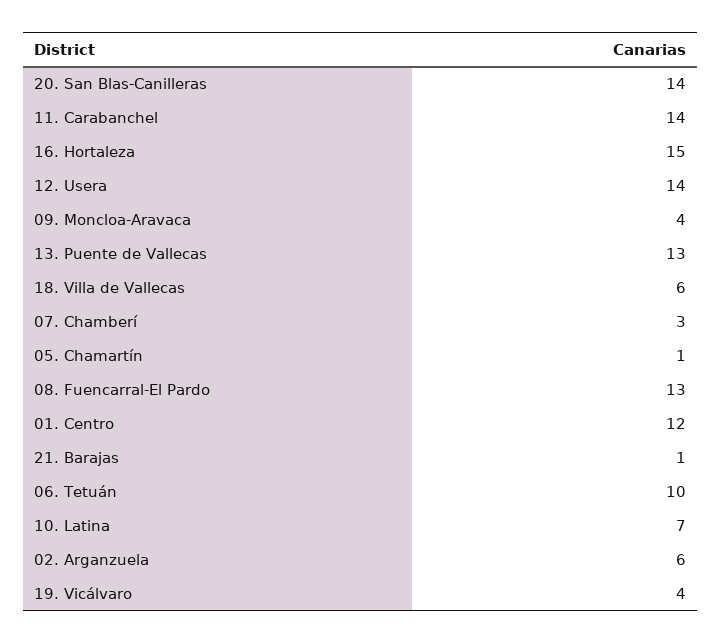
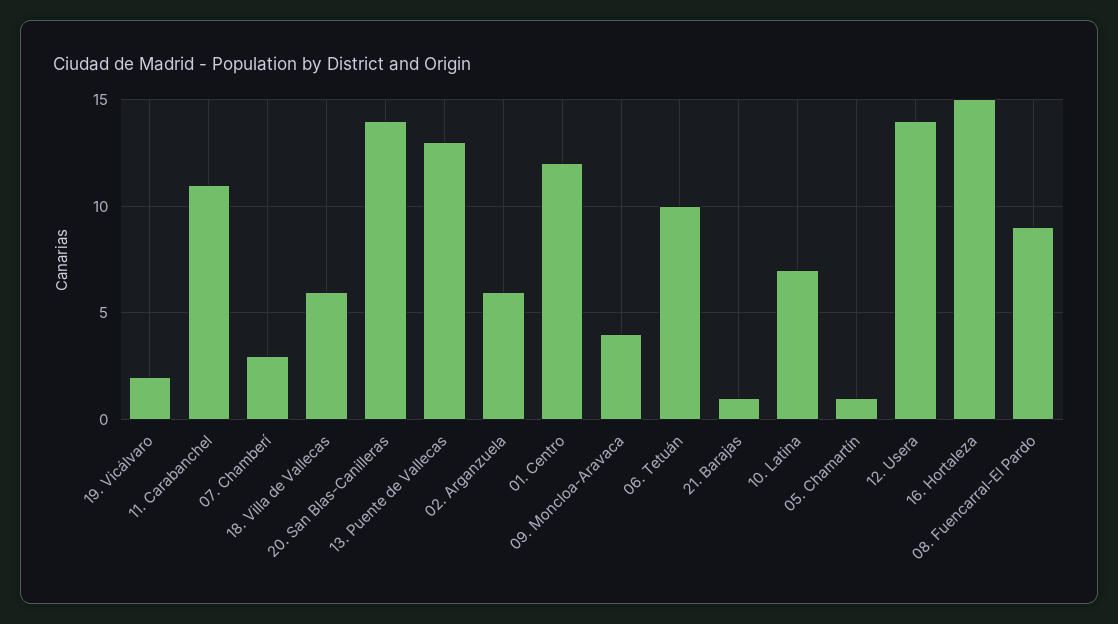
11. Carabanchel: 14 -> 11
08. Fuencarral-El Pardo: 13 -> 9
19. Vicálvaro: 4 -> 2

